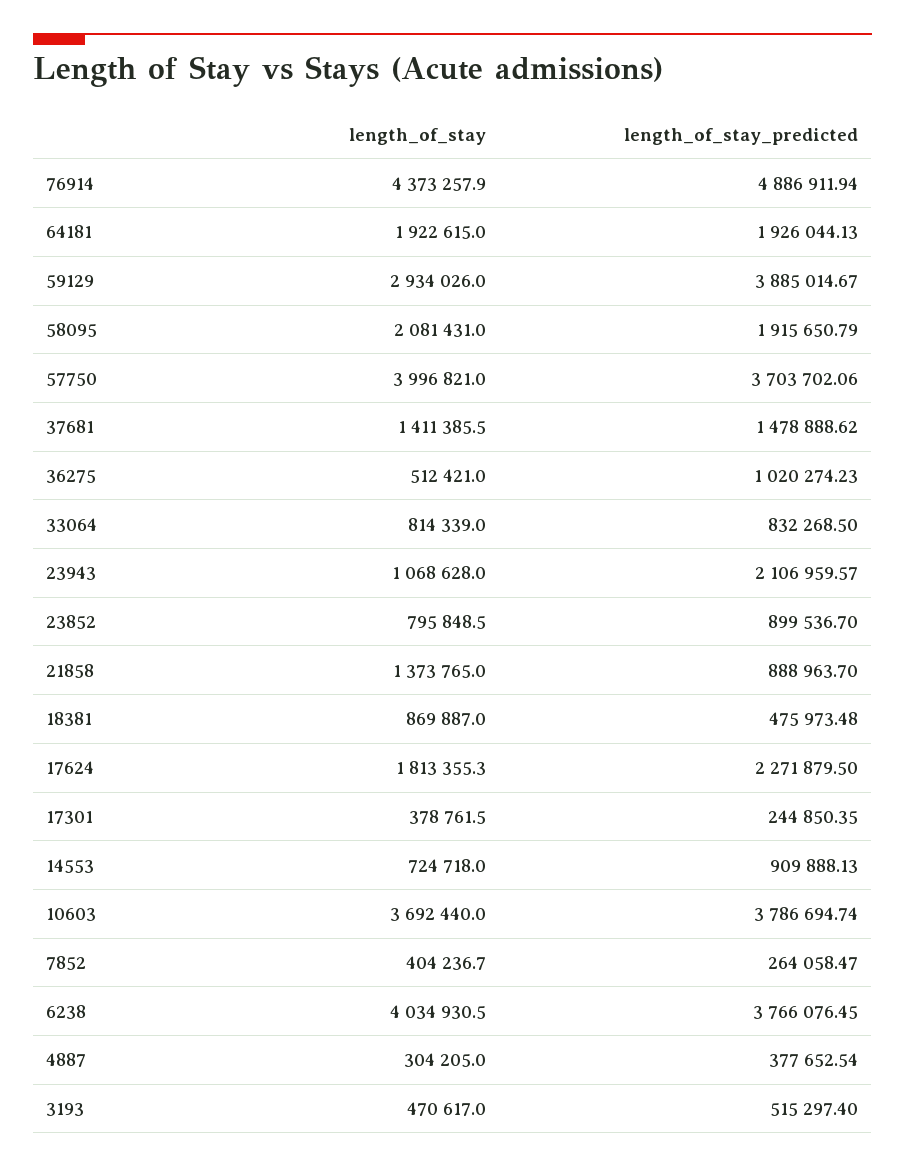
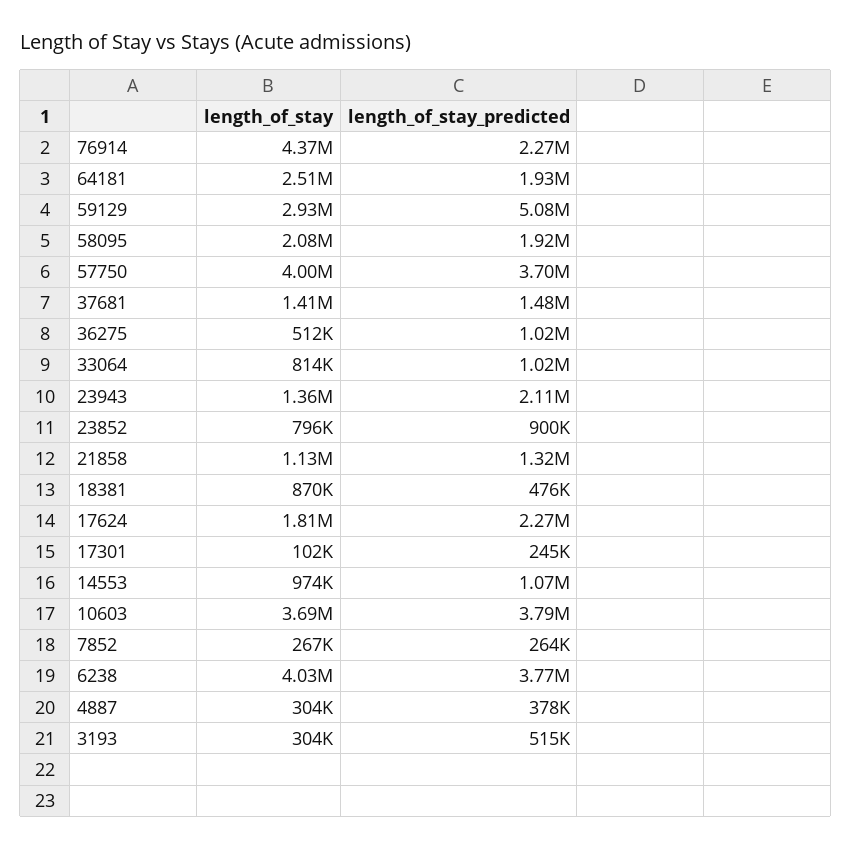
length_of_stay_predicted, 76914: 4886911.94 -> 2270000
length_of_stay, 64181: 1922615 -> 2510000
length_of_stay_predicted, 59129: 3885014.67 -> 5080000
length_of_stay_predicted, 33064: 832268.5 -> 1020000
length_of_stay, 23943: 1068628 -> 1360000
length_of_stay, 21858: 1373765 -> 1130000
length_of_stay_predicted, 21858: 888963.7 -> 1320000
length_of_stay, 17301: 378761.5 -> 102000
length_of_stay, 14553: 724718 -> 974000
length_of_stay_predicted, 14553: 909888.13 -> 1070000
length_of_stay, 7852: 404236.7 -> 267000
length_of_stay, 3193: 470617 -> 304000

